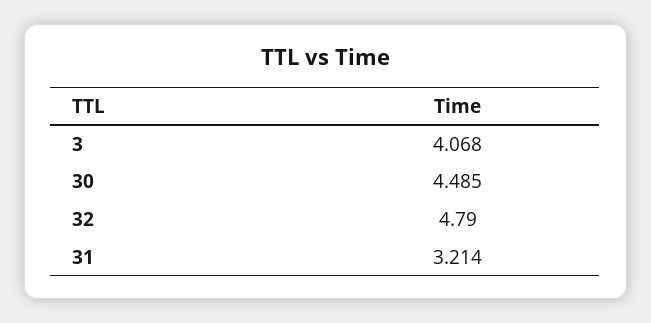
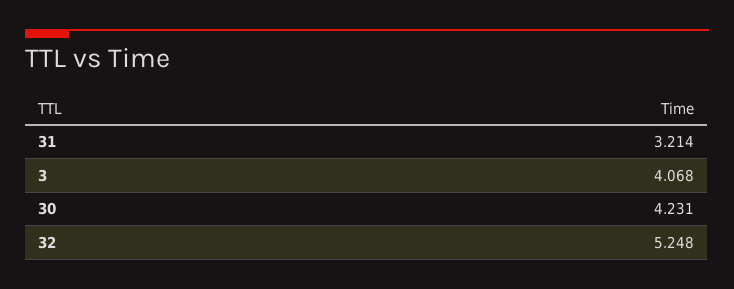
30: 4.485 -> 4.231
32: 4.79 -> 5.248

